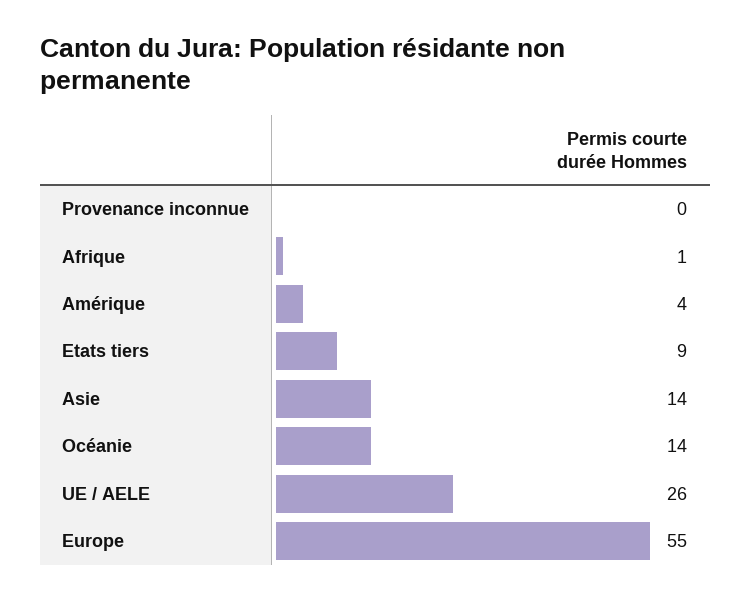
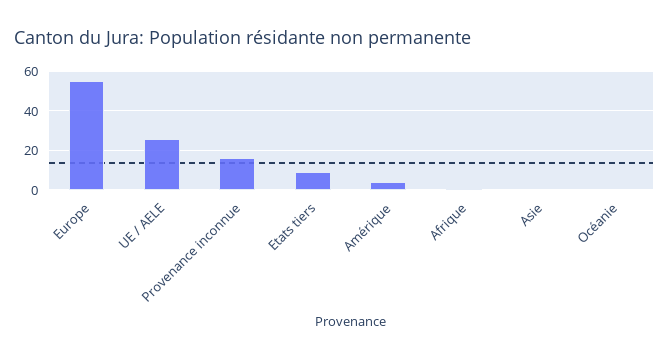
Provenance inconnue: 0 -> 15
Asie: 14 -> 0
Océanie: 14 -> 0

